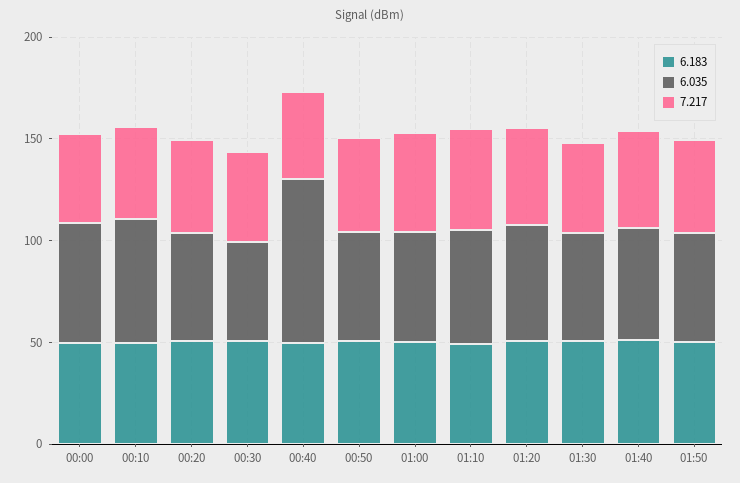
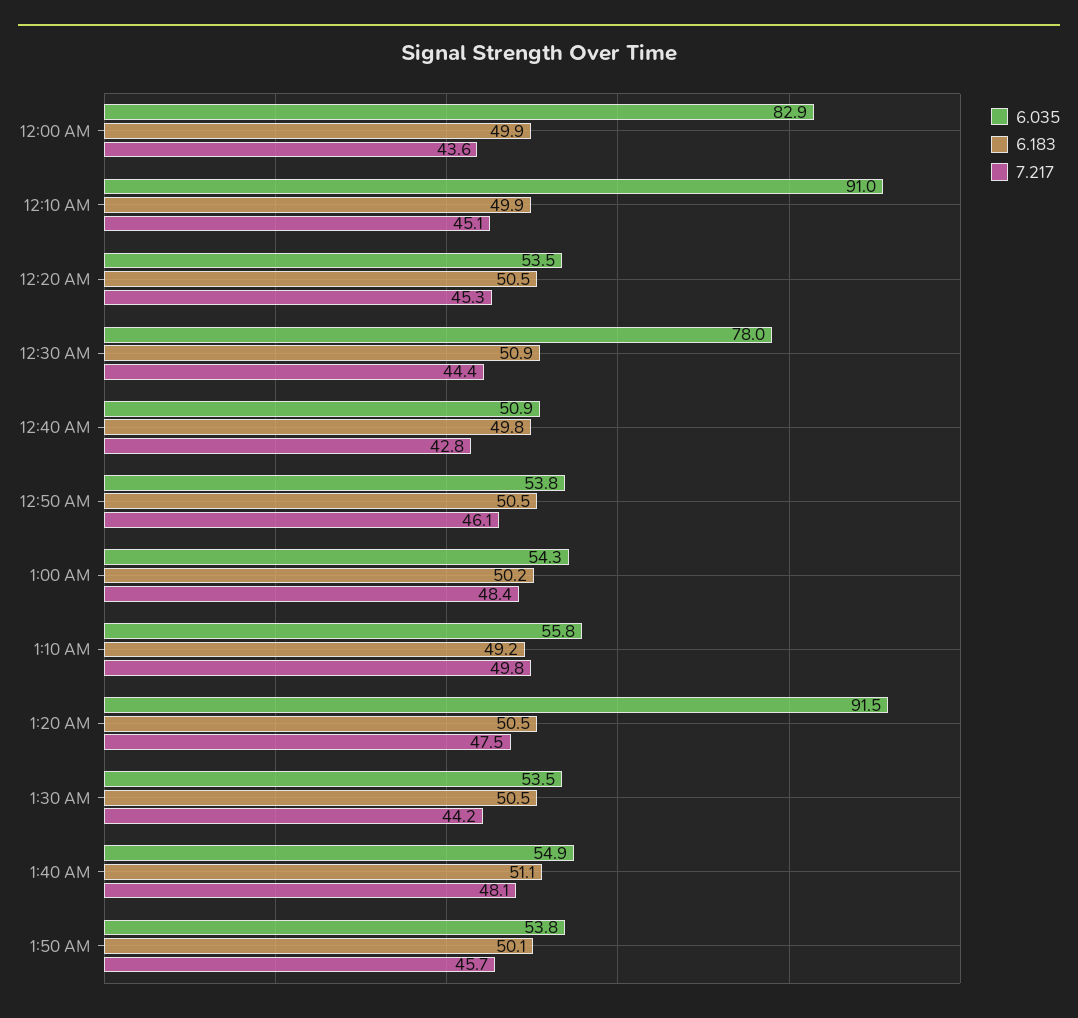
6.035, 00:00: 60 -> 82.9
6.035, 00:10: 60 -> 91
6.035, 00:30: 50 -> 78
6.035, 00:40: 80 -> 50.9
6.035, 01:20: 60 -> 91.5

